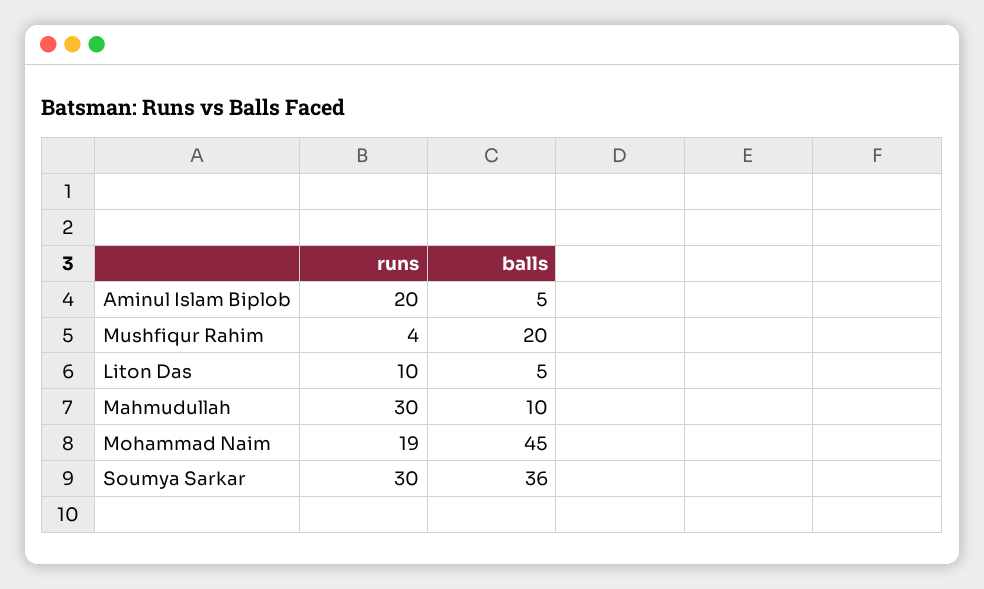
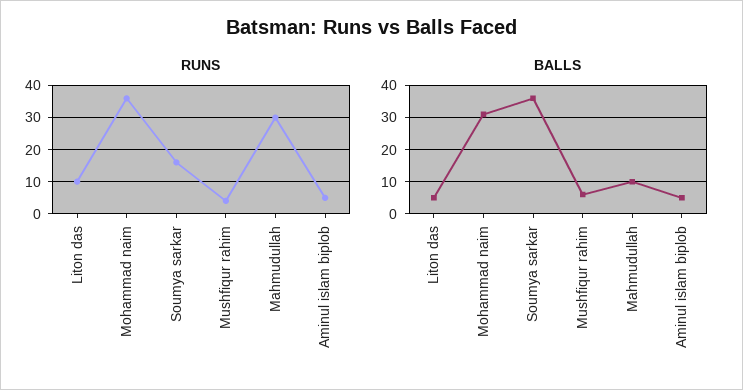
runs, Aminul Islam Biplob: 20 -> 5
balls, Mushfiqur Rahim: 20 -> 5
runs, Mohammad Naim: 19 -> 35
balls, Mohammad Naim: 45 -> 30
runs, Soumya Sarkar: 30 -> 15

